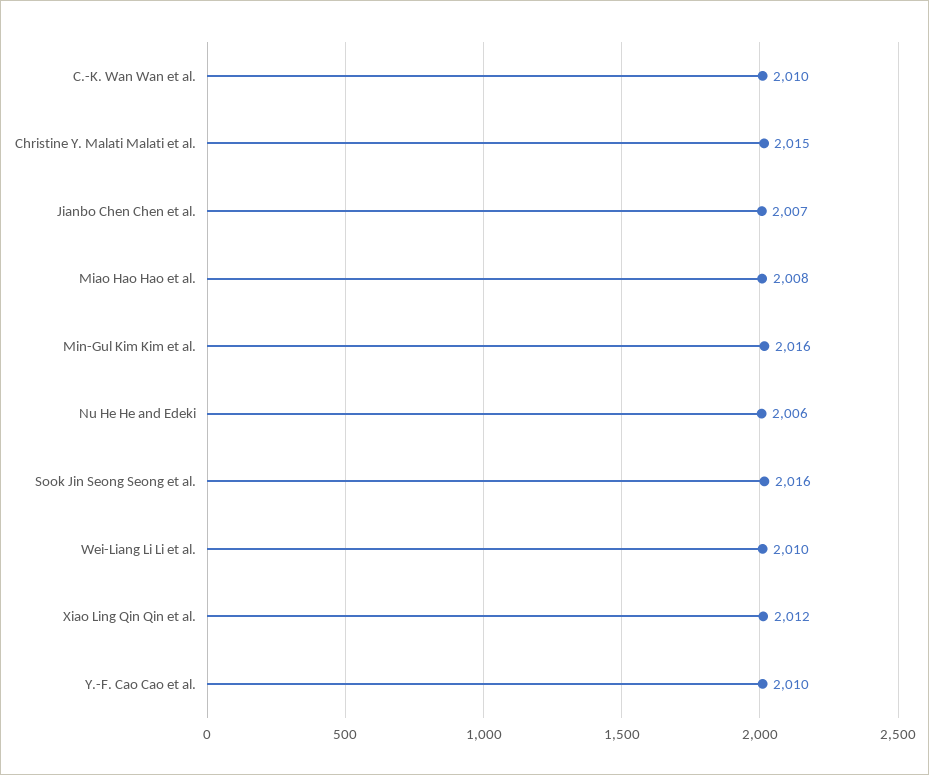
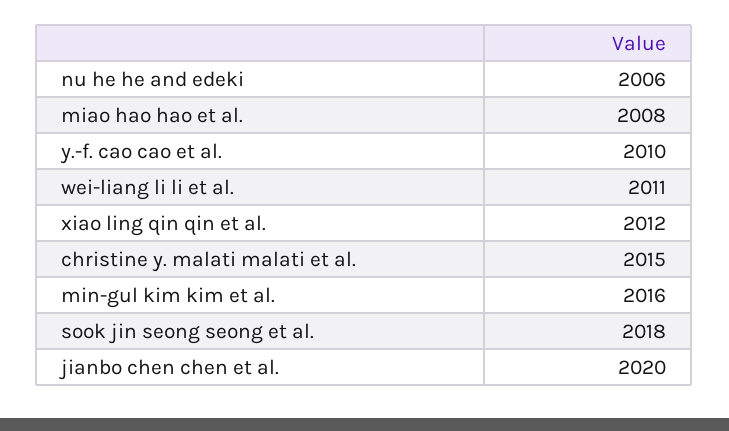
C.-K. Wan Wan et al.: 2010 -> none
Jianbo Chen Chen et al.: 2007 -> 2020
Sook Jin Seong Seong et al.: 2016 -> 2018
Wei-Liang Li Li et al.: 2010 -> 2011

